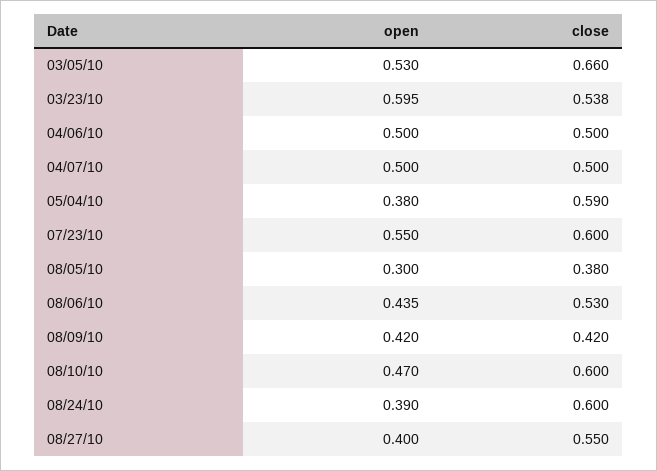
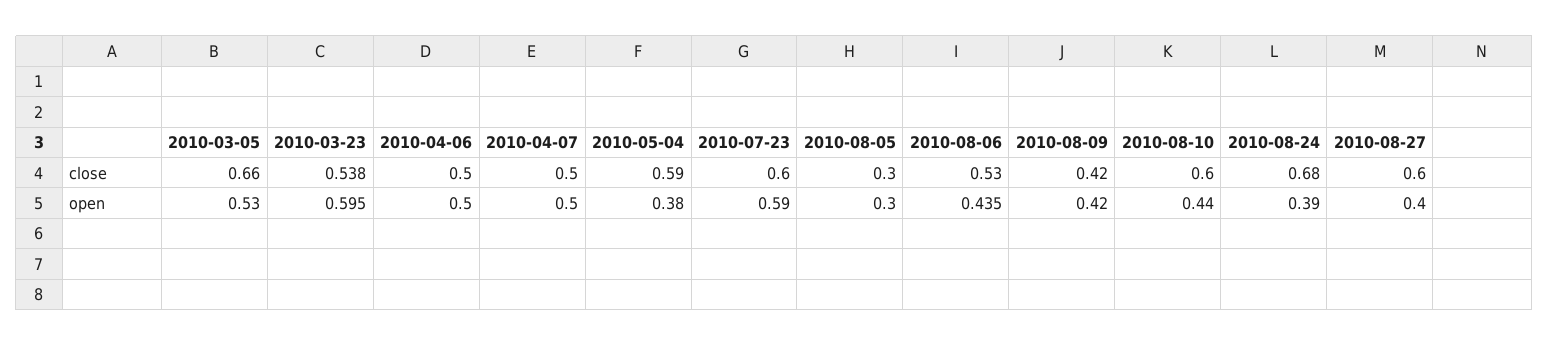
open, 07/23/10: 0.55 -> 0.59
close, 08/05/10: 0.38 -> 0.3
open, 08/10/10: 0.47 -> 0.44
close, 08/24/10: 0.6 -> 0.68
close, 08/27/10: 0.55 -> 0.6

